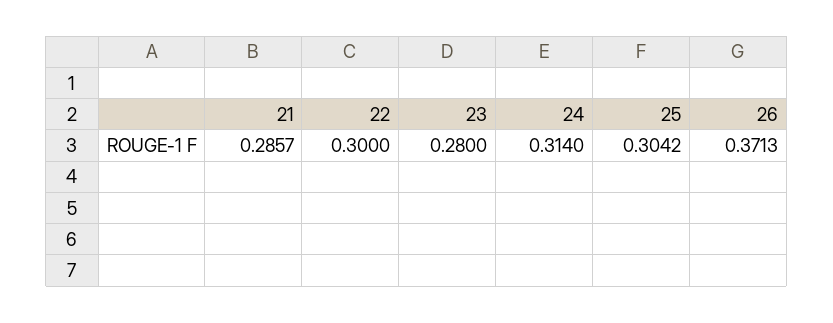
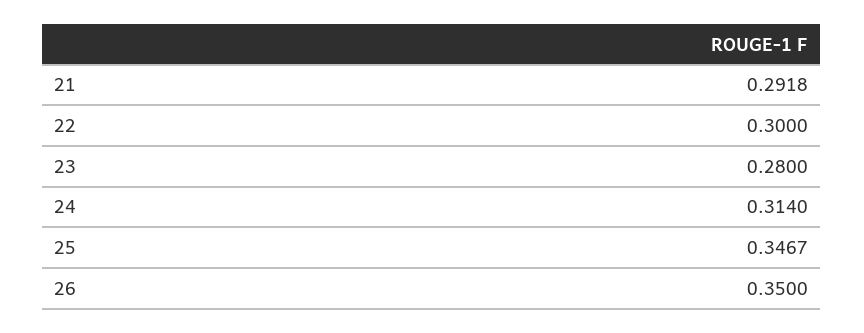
21: 0.2857 -> 0.2918
25: 0.3042 -> 0.3467
26: 0.3713 -> 0.35

